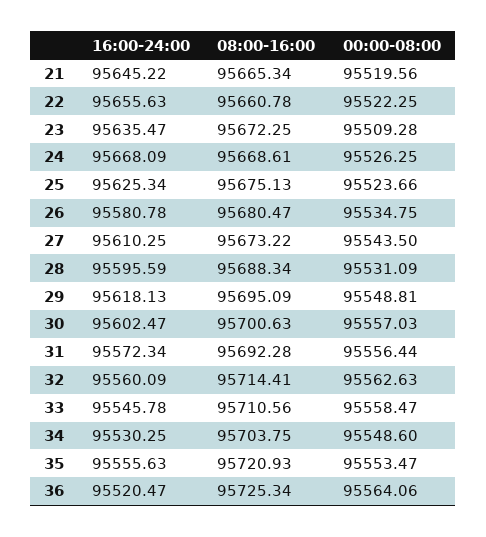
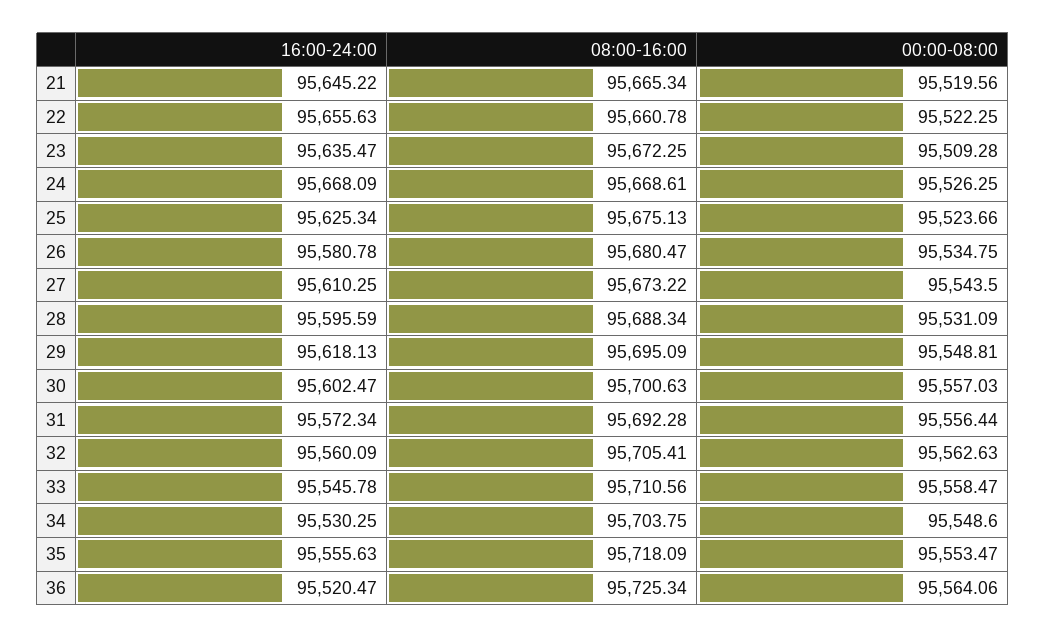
08:00-16:00, 32: 95714.41 -> 95705.41
08:00-16:00, 35: 95720.93 -> 95718.09

